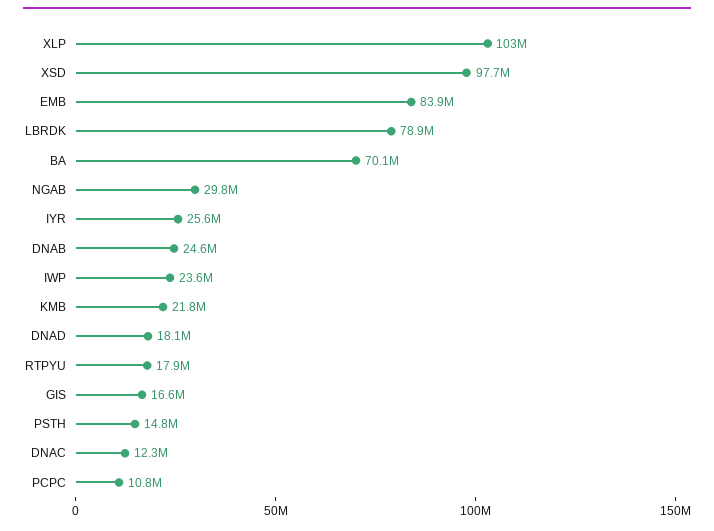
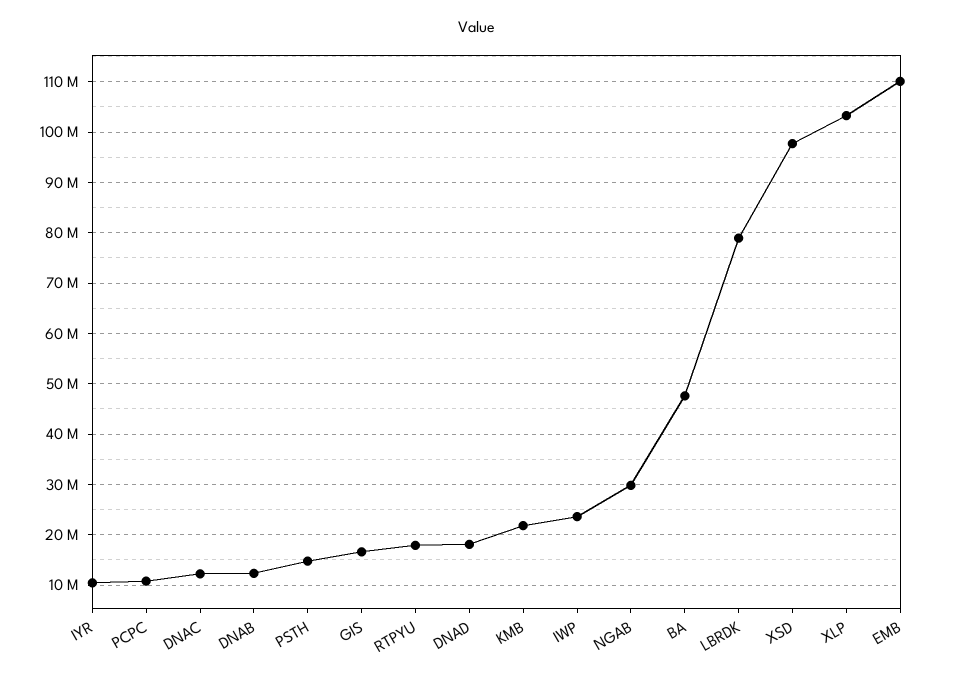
EMB: 83900000 -> 110000000
BA: 70100000 -> 48000000
IYR: 25600000 -> 10000000
DNAB: 24600000 -> 12000000

